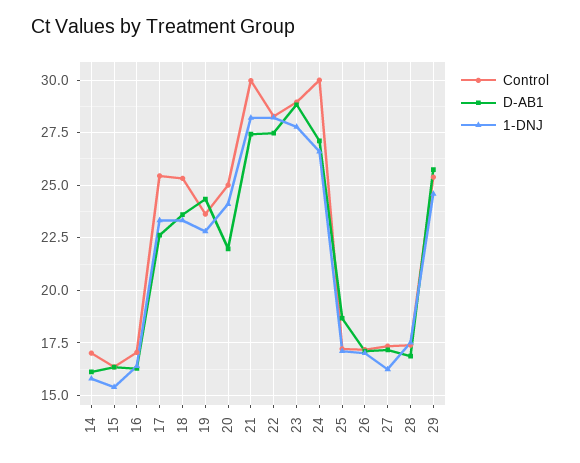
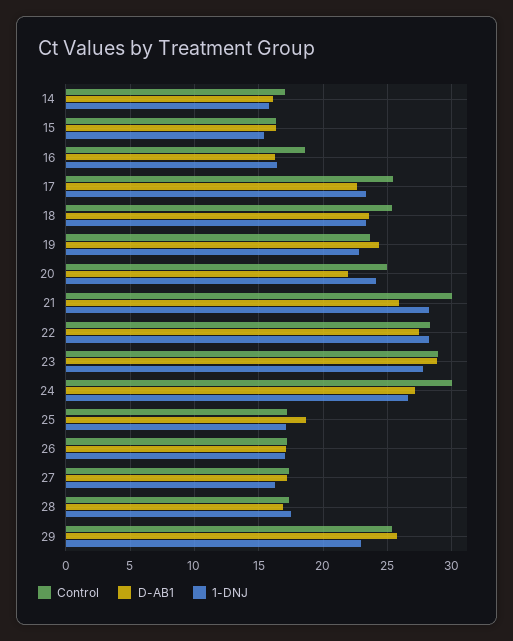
Control, 16: 17 -> 18.5
D-AB1, 21: 27.5 -> 26
1-DNJ, 29: 24.5 -> 23

